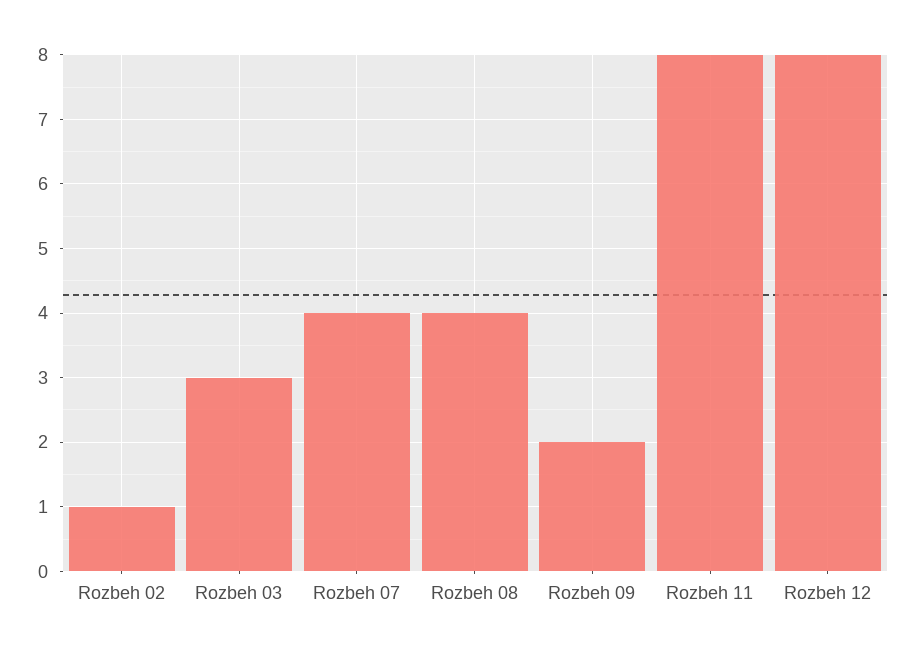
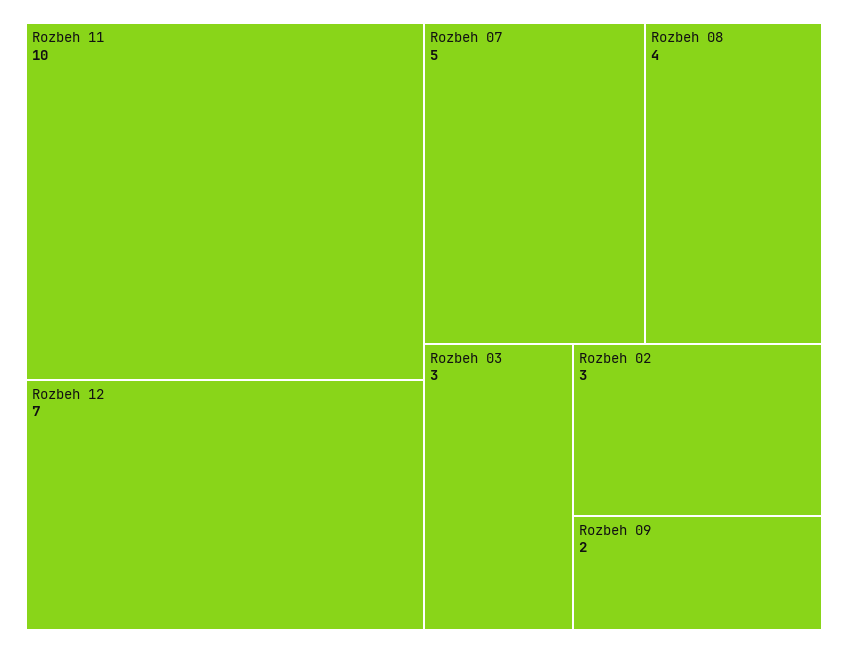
Rozbeh 02: 1 -> 3
Rozbeh 07: 4 -> 5
Rozbeh 11: 8 -> 10
Rozbeh 12: 8 -> 7

